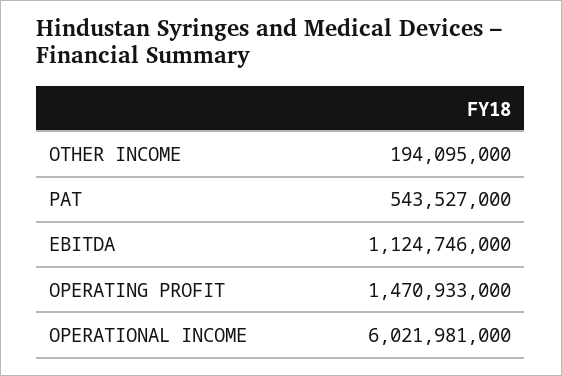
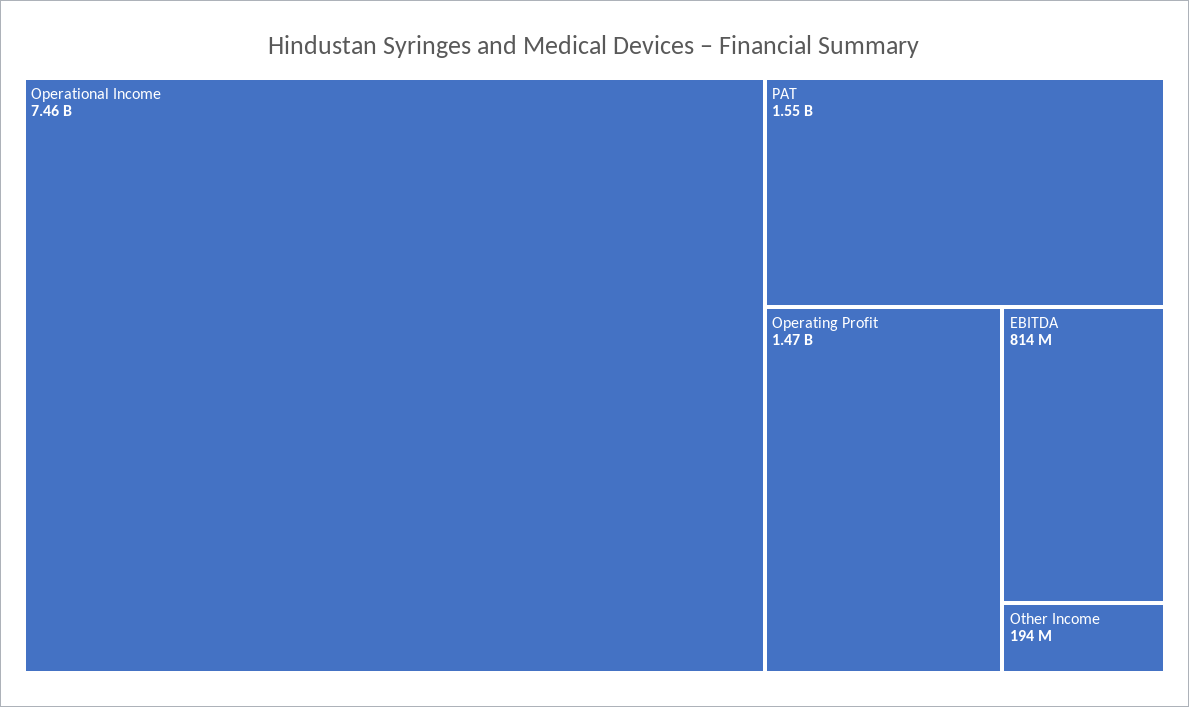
PAT: 543527000 -> 1550000000
EBITDA: 1124746000 -> 814000000
OPERATIONAL INCOME: 6021981000 -> 7460000000

